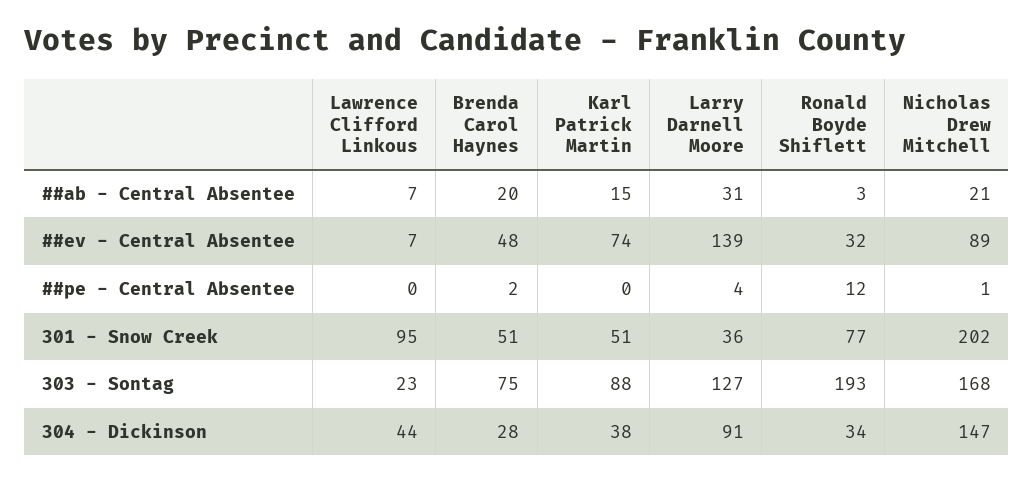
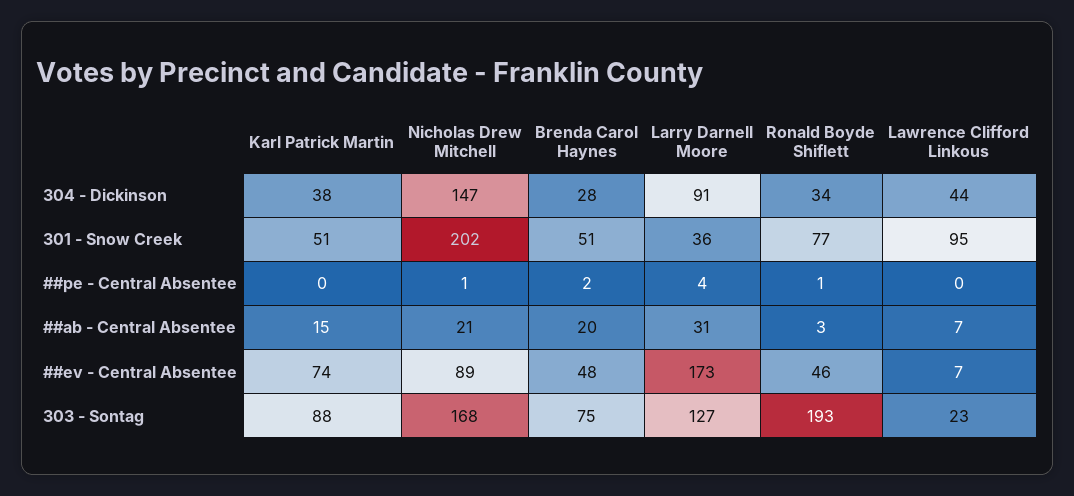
Larry Darnell Moore, ##ev - Central Absentee: 139 -> 173
Ronald Boyde Shiflett, ##ev - Central Absentee: 32 -> 46
Ronald Boyde Shiflett, ##pe - Central Absentee: 12 -> 1

